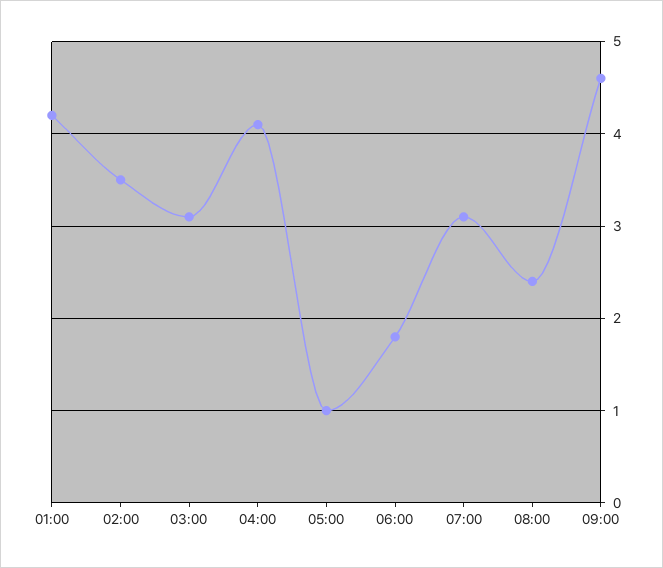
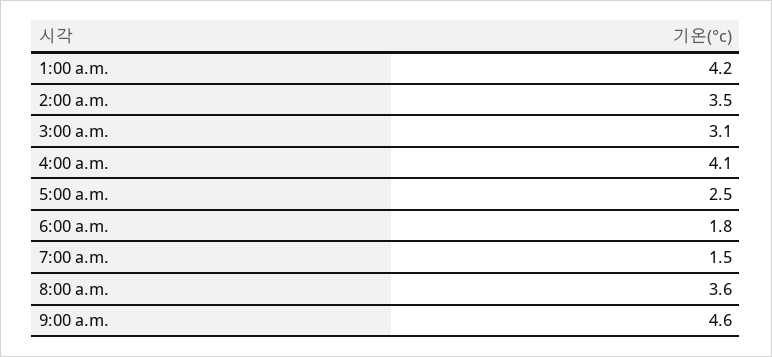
05:00: 1 -> 2.5
07:00: 3.1 -> 1.5
08:00: 2.4 -> 3.6

